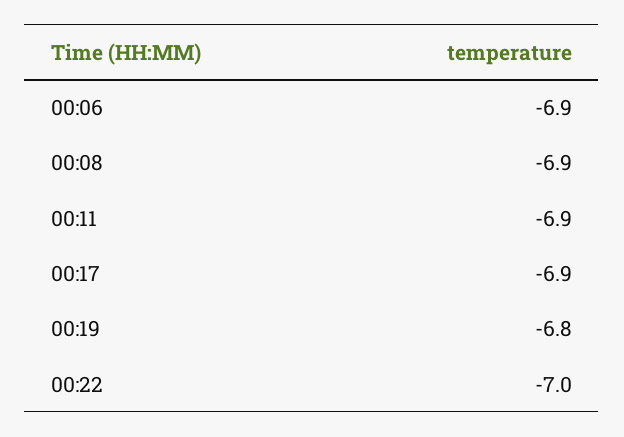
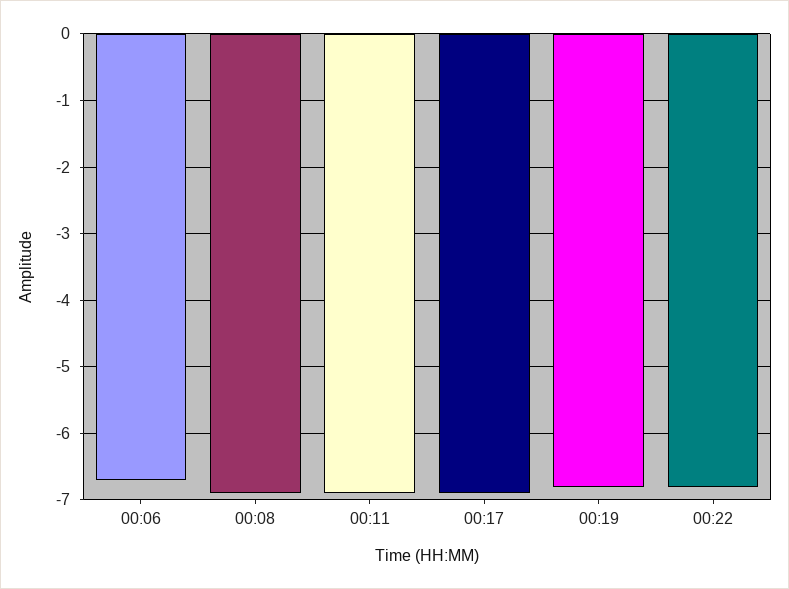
00:06: -6.9 -> -6.7
00:22: -7 -> -6.8

